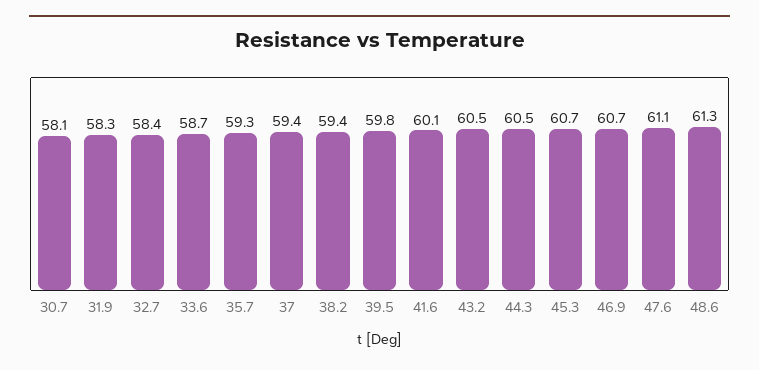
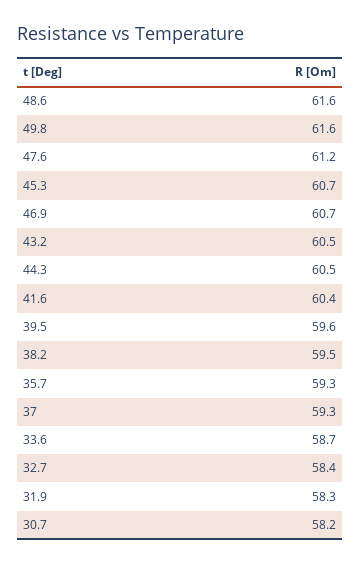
30.7: 58.1 -> 58.2
37: 59.4 -> 59.3
38.2: 59.4 -> 59.5
39.5: 59.8 -> 59.6
41.6: 60.1 -> 60.4
47.6: 61.1 -> 61.2
48.6: 61.3 -> 61.6
49.8: none -> 61.6

